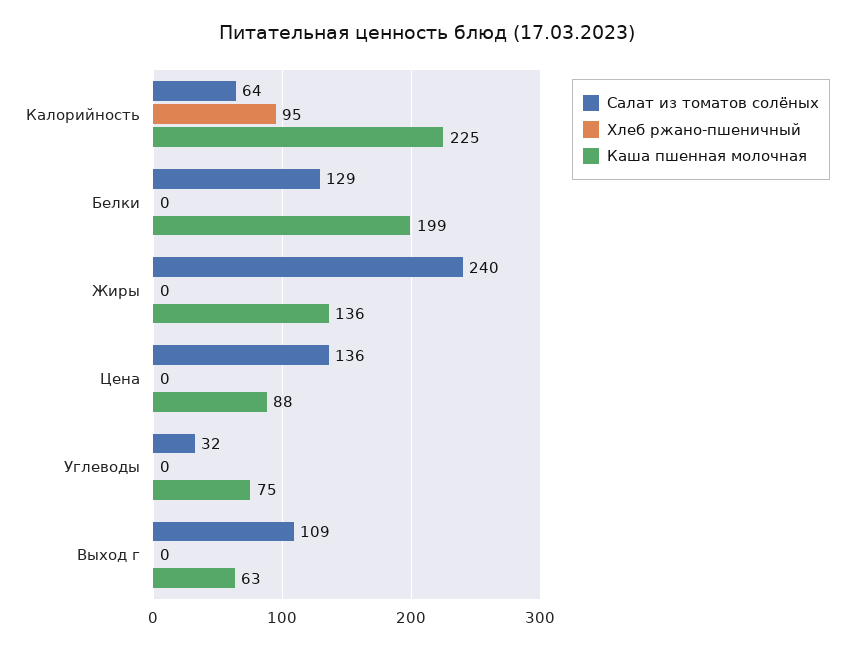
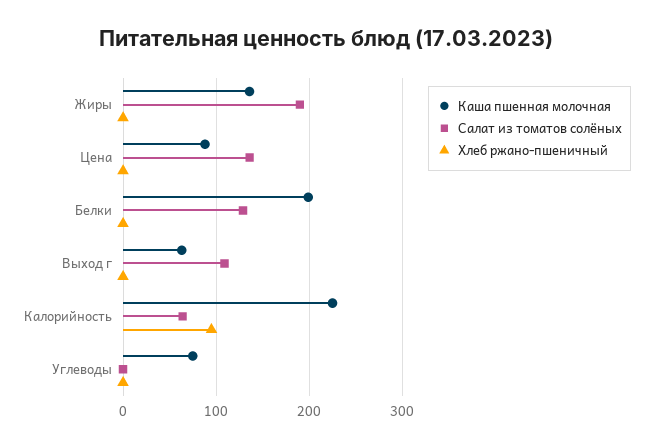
Салат из томатов солёных, Жиры: 240 -> 190
Салат из томатов солёных, Углеводы: 32 -> 0

